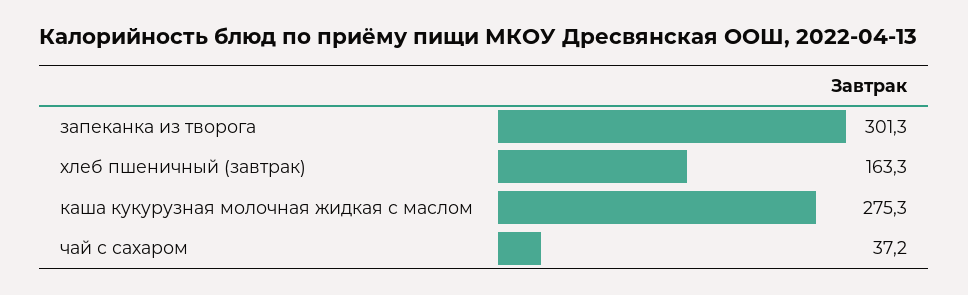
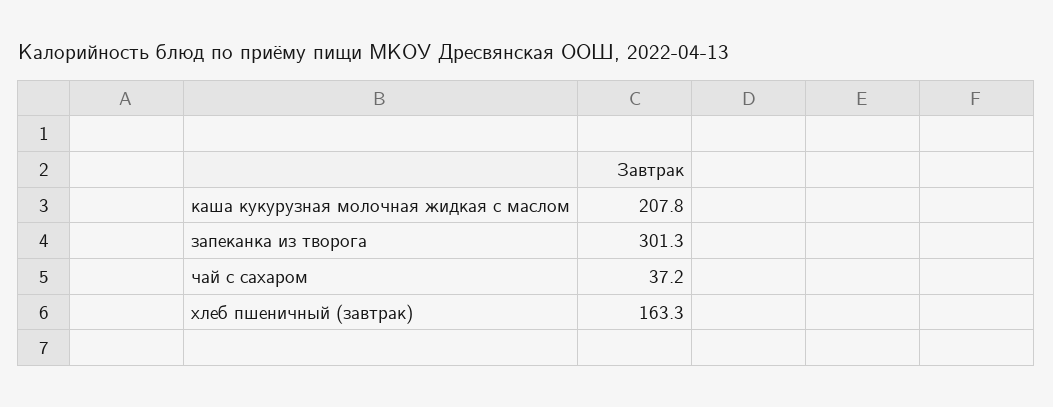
каша кукурузная молочная жидкая с маслом: 275.3 -> 207.8

